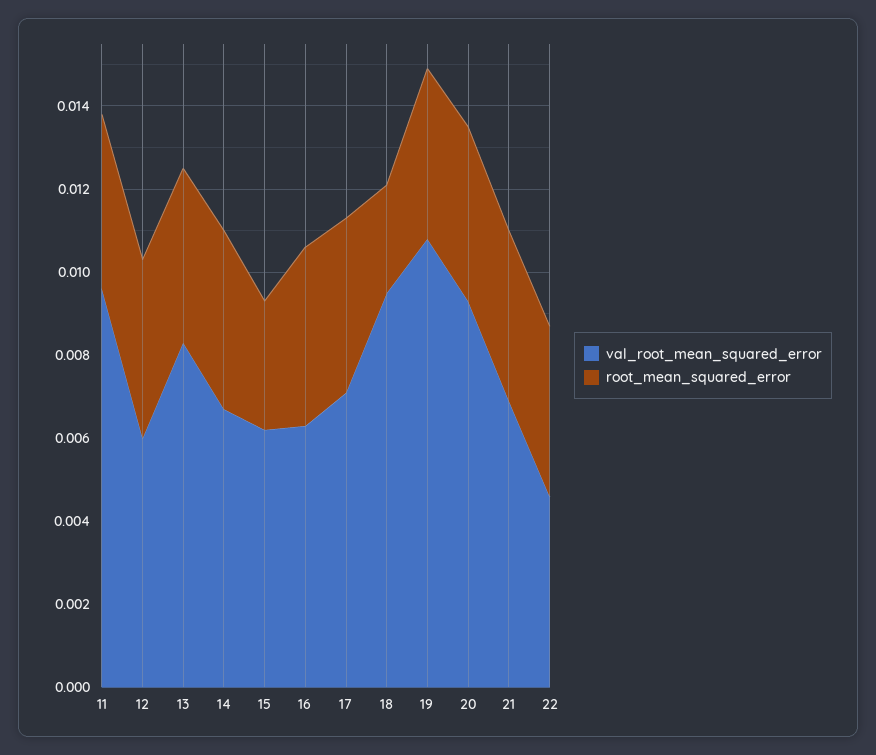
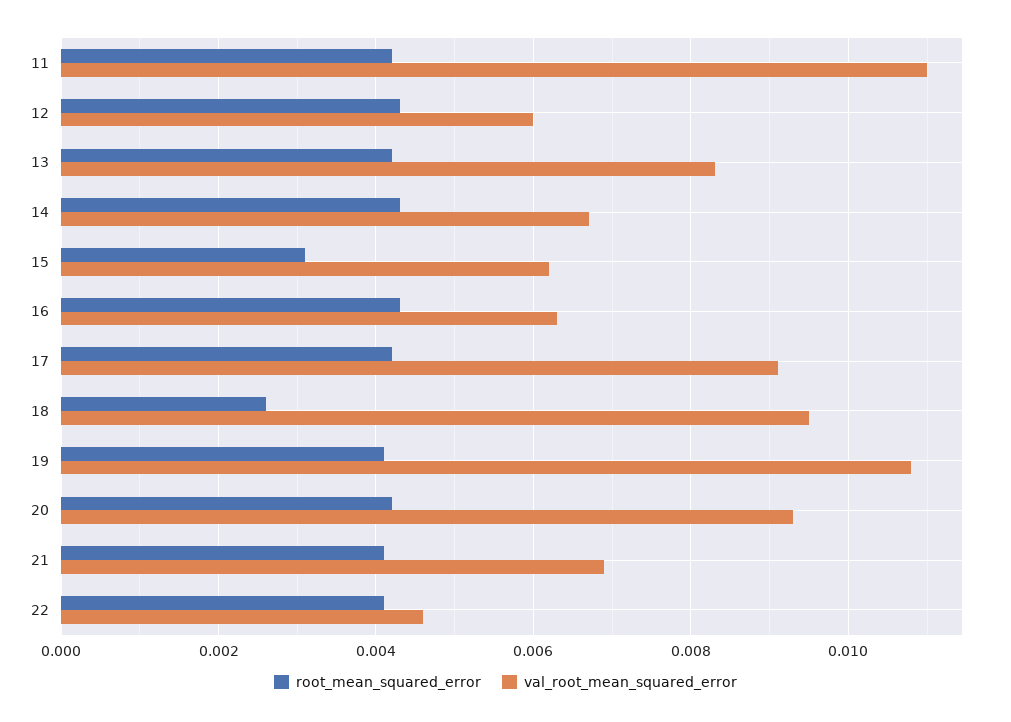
val_root_mean_squared_error, 11: 0.0095 -> 0.011
val_root_mean_squared_error, 17: 0.007 -> 0.009

